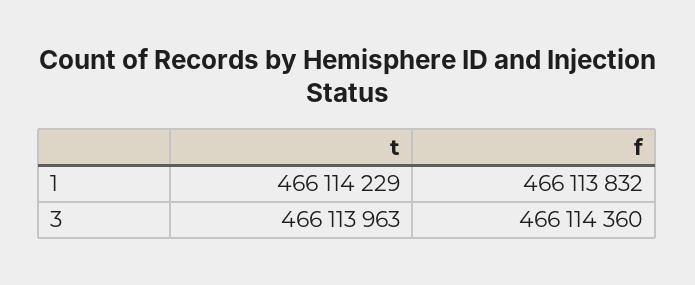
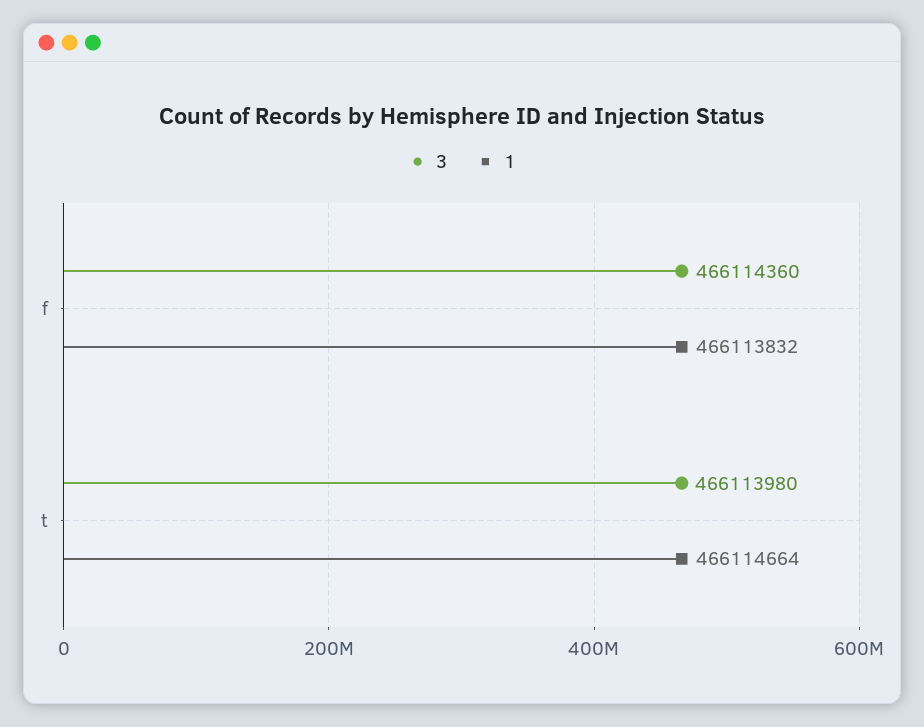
1, t: 466114229 -> 466114664
3, t: 466113963 -> 466113980

